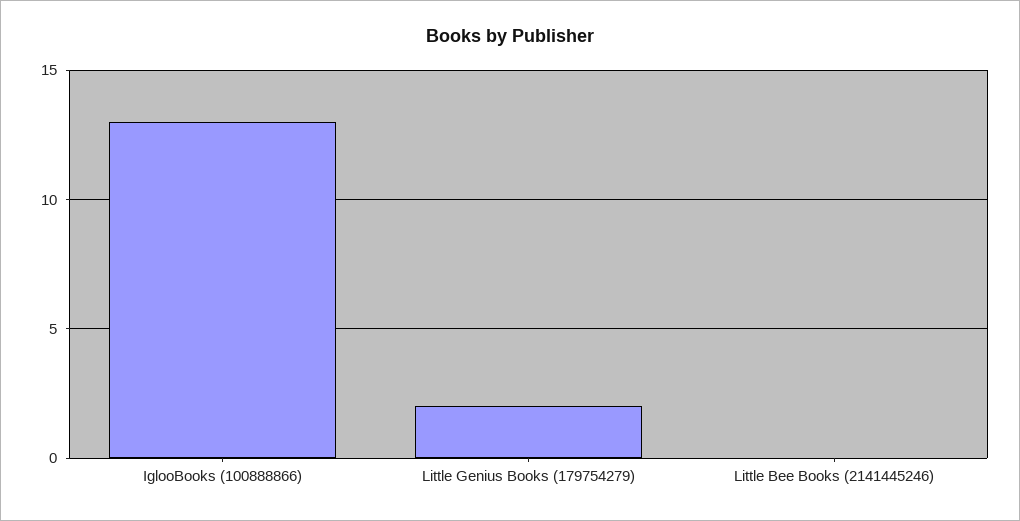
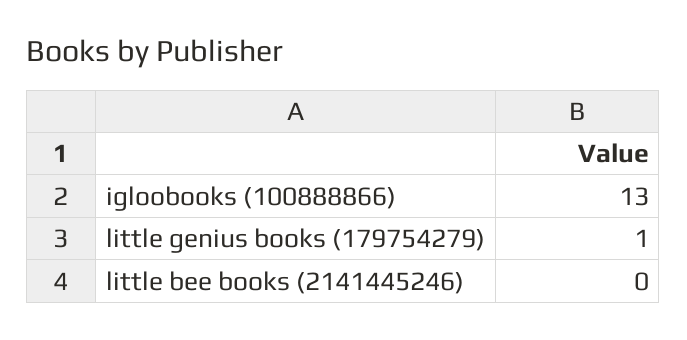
Little Genius Books (179754279): 2 -> 1

